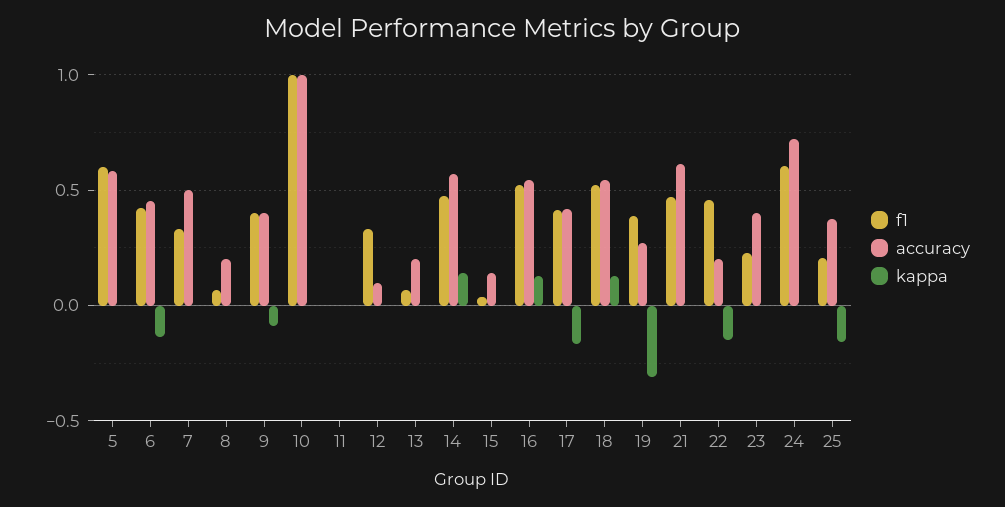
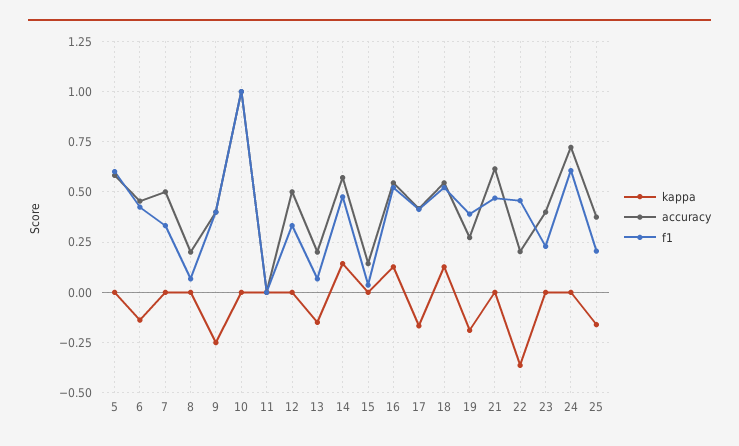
kappa, 9: -0.1 -> -0.25
accuracy, 12: 0.1 -> 0.5
kappa, 13: 0 -> -0.15
kappa, 19: -0.3 -> -0.2
kappa, 22: -0.15 -> -0.35

